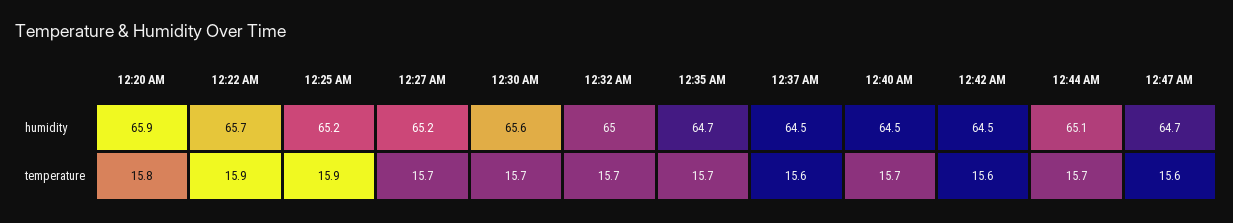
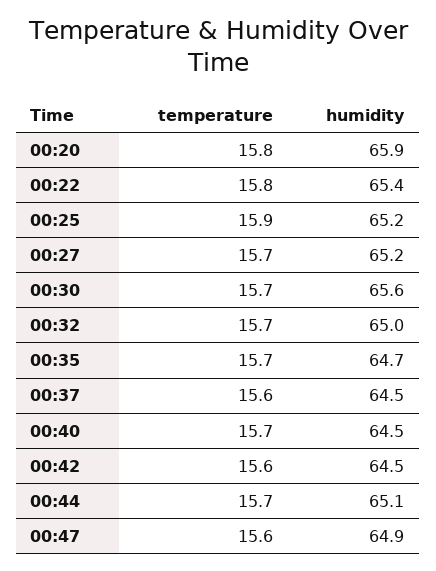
12:22 AM, humidity: 65.7 -> 65.4
12:47 AM, humidity: 64.7 -> 64.9
12:22 AM, temperature: 15.9 -> 15.8

